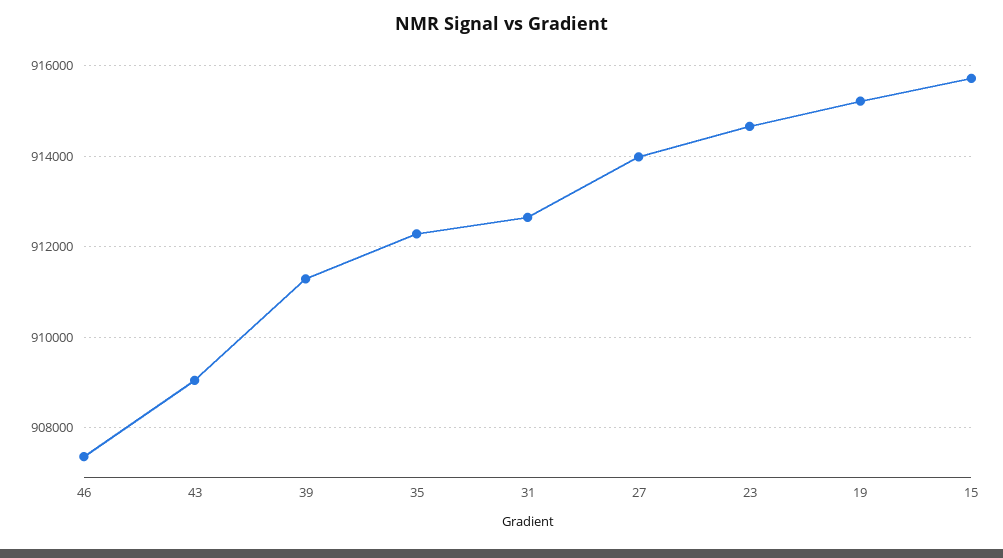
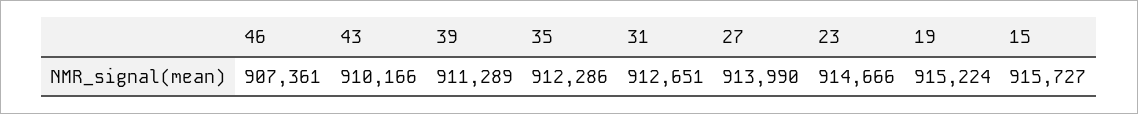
43: 909000 -> 910166

